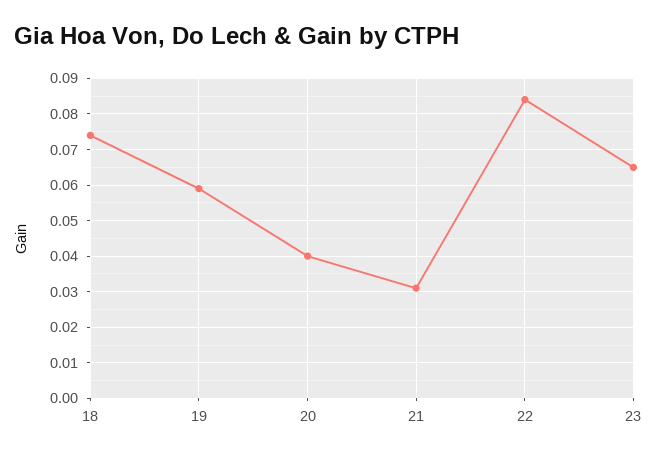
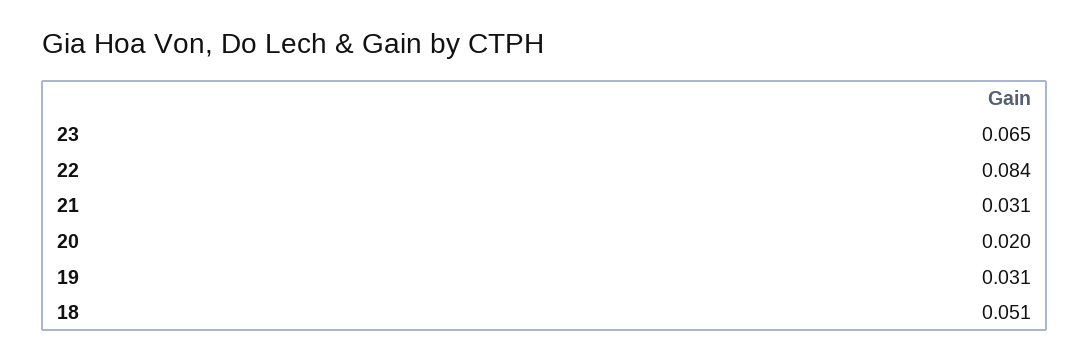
18: 0.075 -> 0.051
19: 0.06 -> 0.031
20: 0.04 -> 0.02

